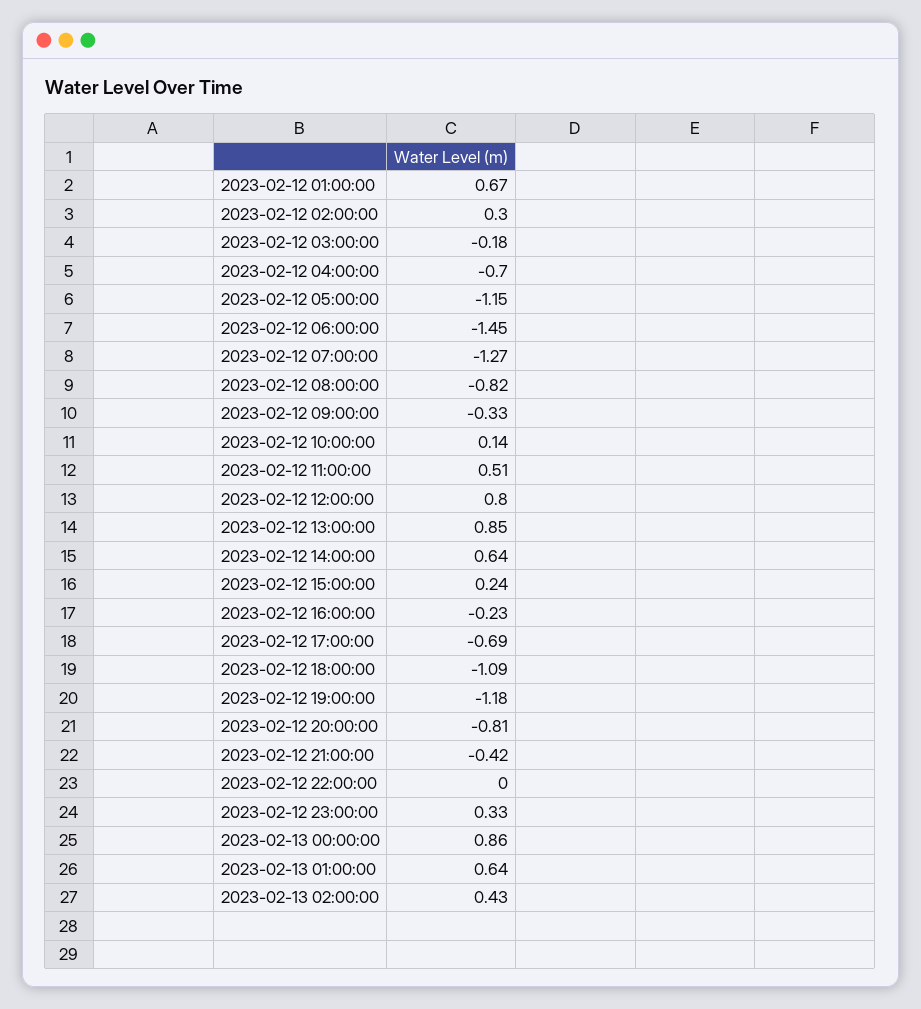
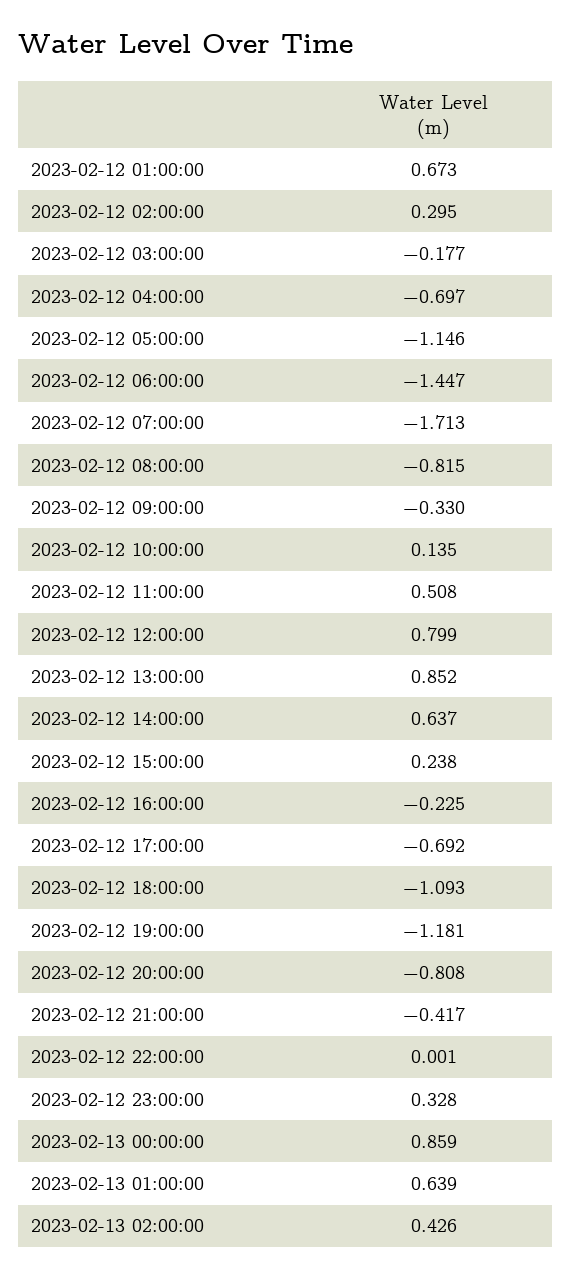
2023-02-12 07:00:00: -1.27 -> -1.713

